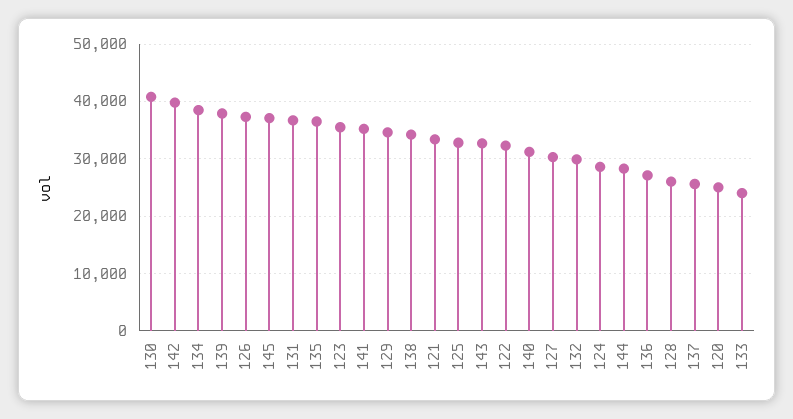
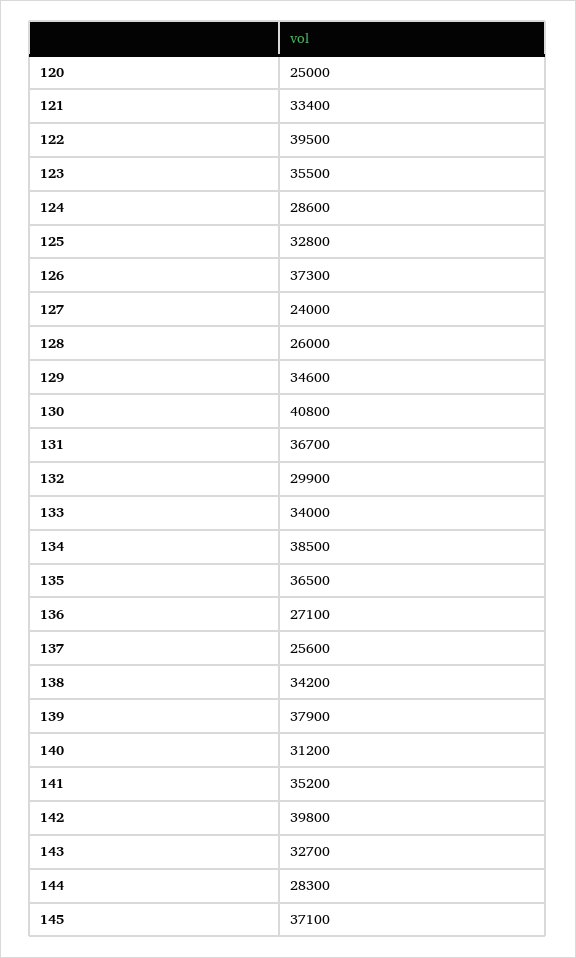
122: 32000 -> 39500
127: 30000 -> 24000
133: 24000 -> 34000

